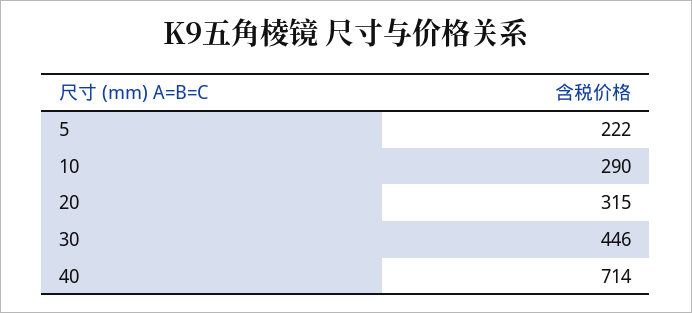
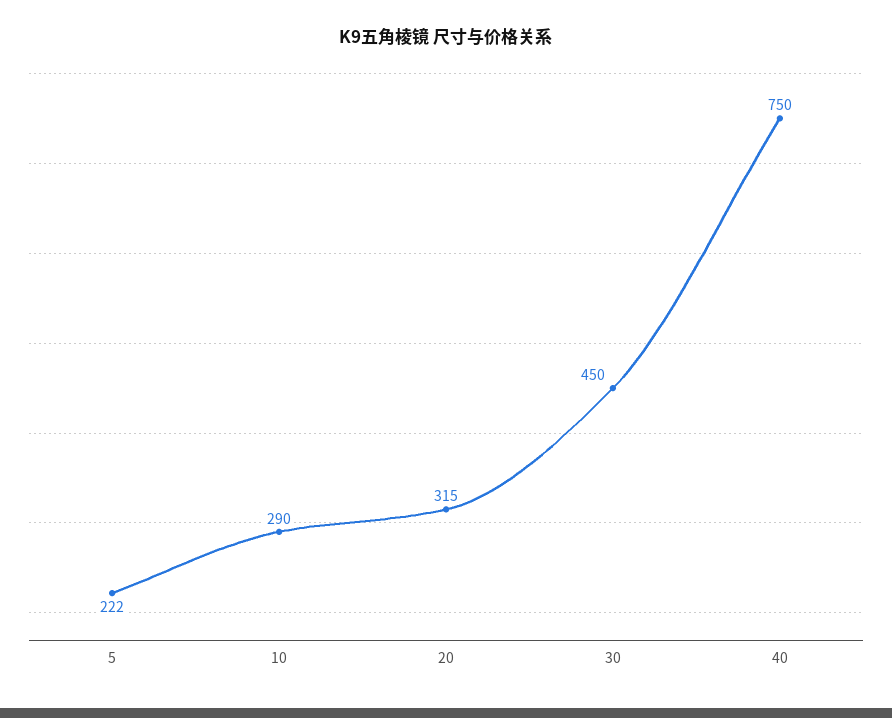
30: 446 -> 450
40: 714 -> 750

